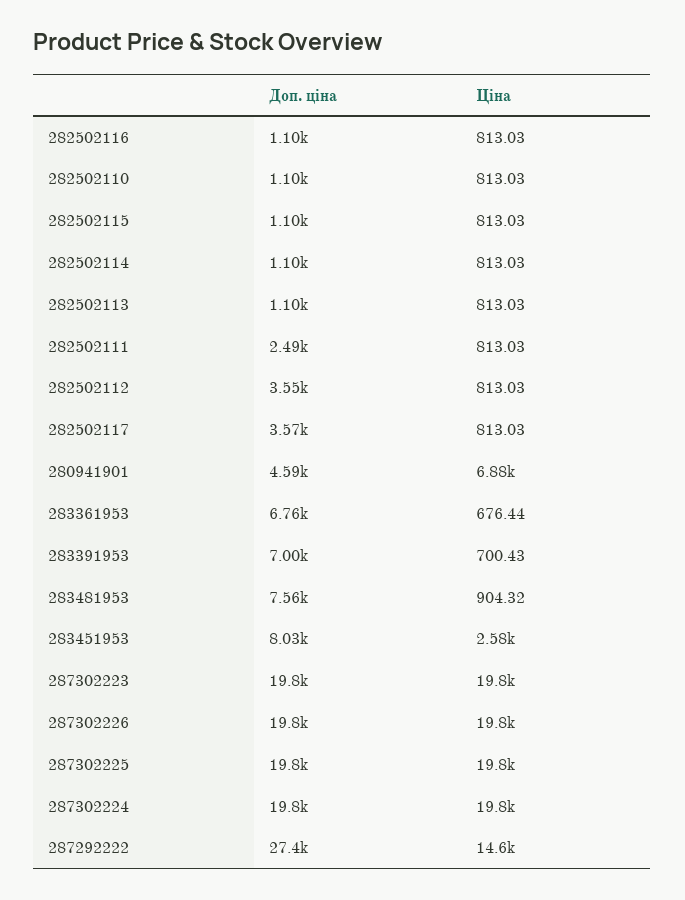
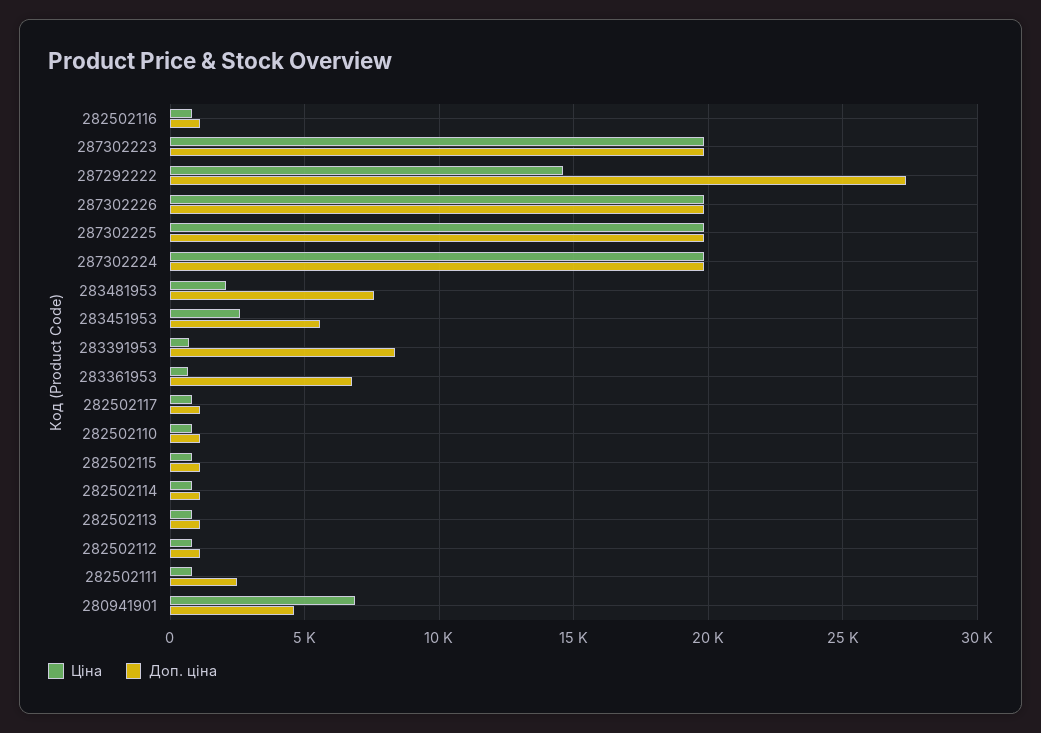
Доп. ціна, 282502112: 3550 -> 1000
Доп. ціна, 282502117: 3570 -> 1000
Доп. ціна, 283391953: 7000 -> 8500
Ціна, 283481953: 904.32 -> 2000
Доп. ціна, 283451953: 8030 -> 5500

